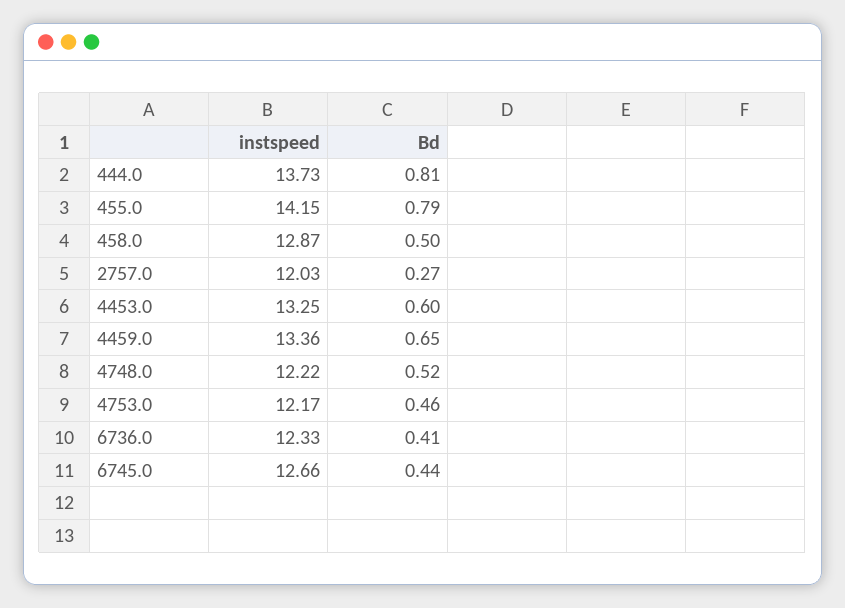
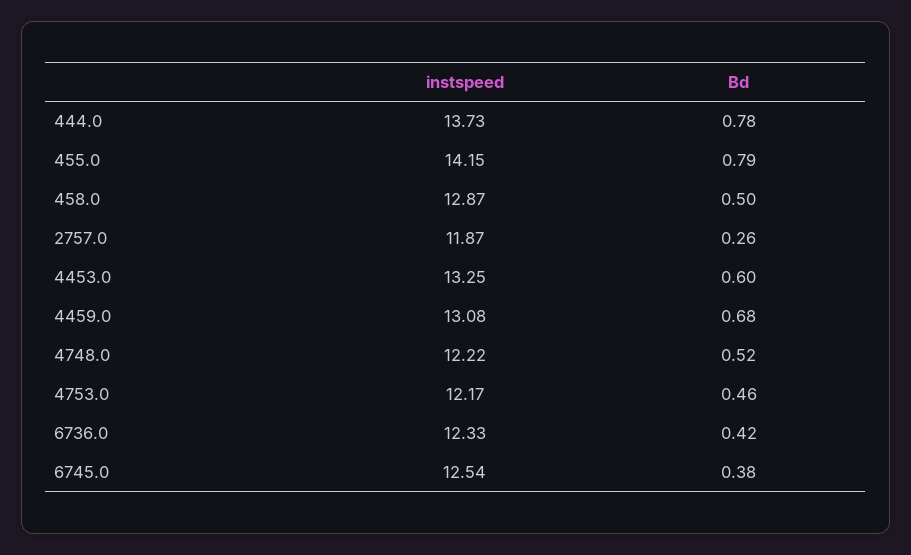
Bd, 444.0: 0.81 -> 0.78
instspeed, 2757.0: 12.03 -> 11.87
Bd, 2757.0: 0.27 -> 0.26
instspeed, 4459.0: 13.36 -> 13.08
Bd, 4459.0: 0.65 -> 0.68
Bd, 6736.0: 0.41 -> 0.42
instspeed, 6745.0: 12.66 -> 12.54
Bd, 6745.0: 0.44 -> 0.38

